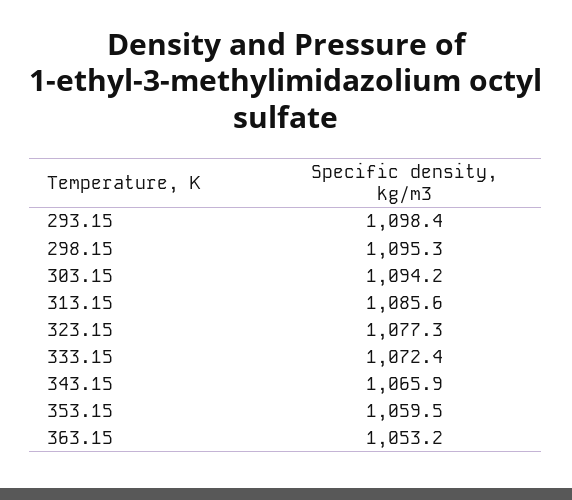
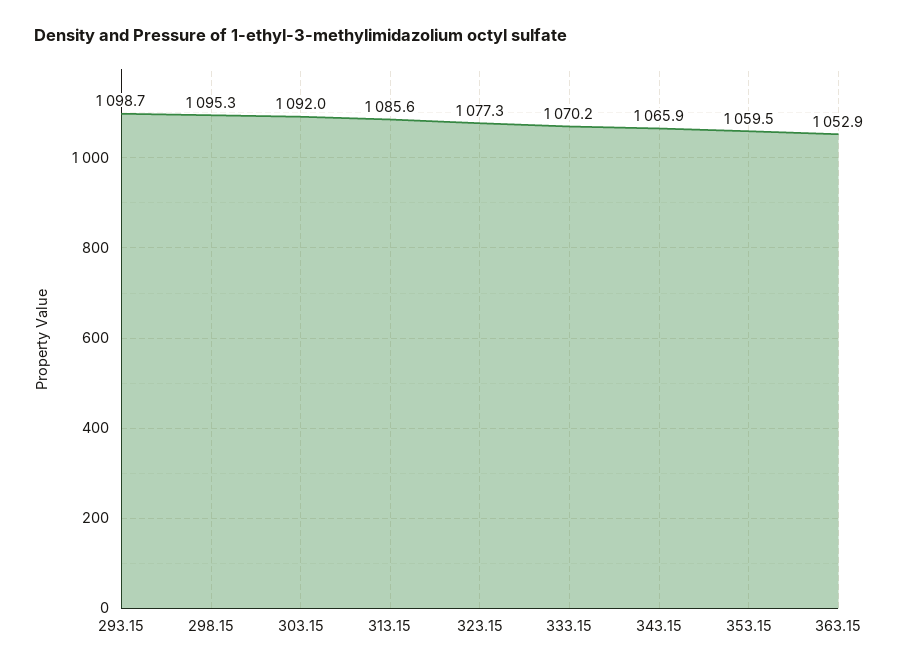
293.15: 1098.4 -> 1098.7
303.15: 1094.2 -> 1092
333.15: 1072.4 -> 1070.2
363.15: 1053.2 -> 1052.9

